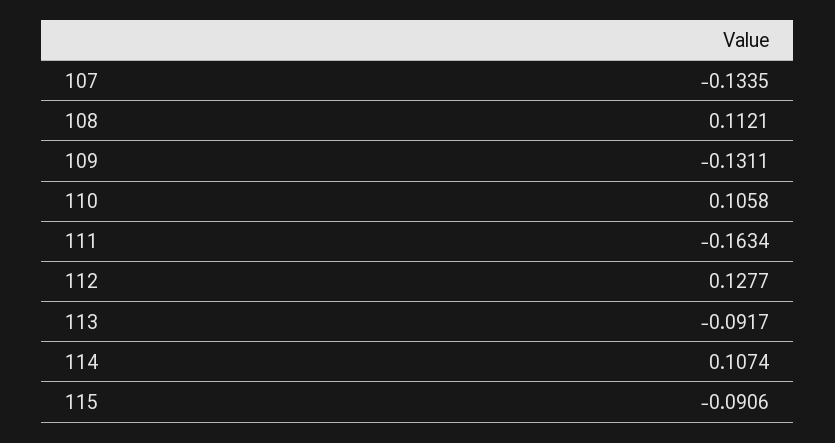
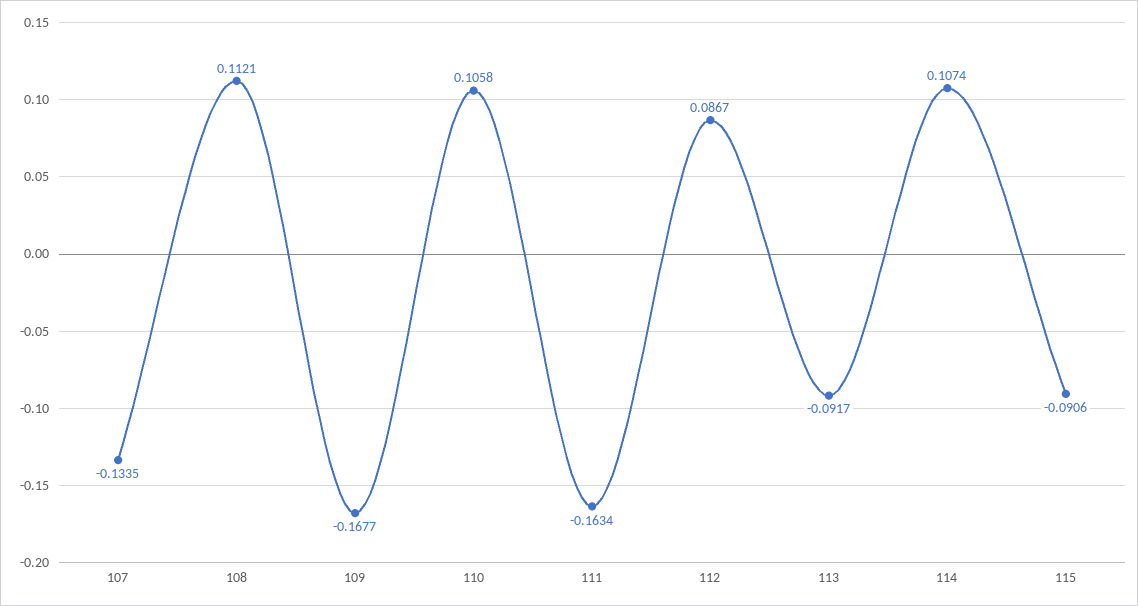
109: -0.1311 -> -0.1677
112: 0.1277 -> 0.0867

